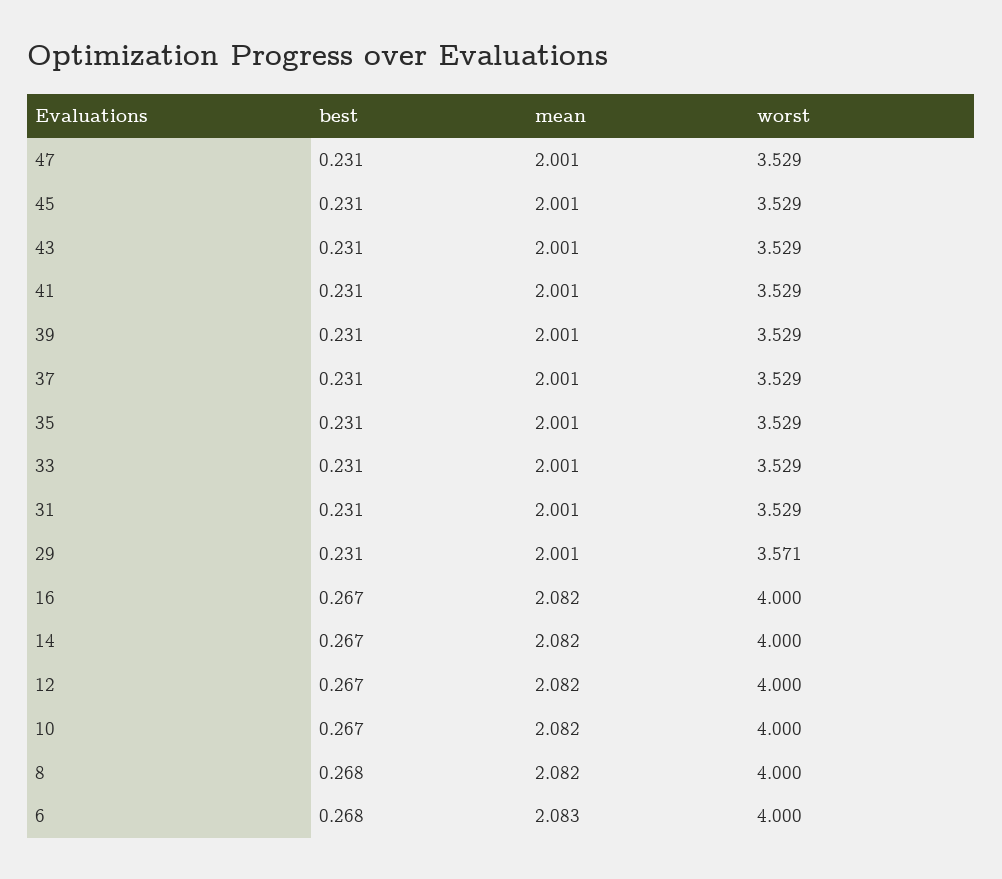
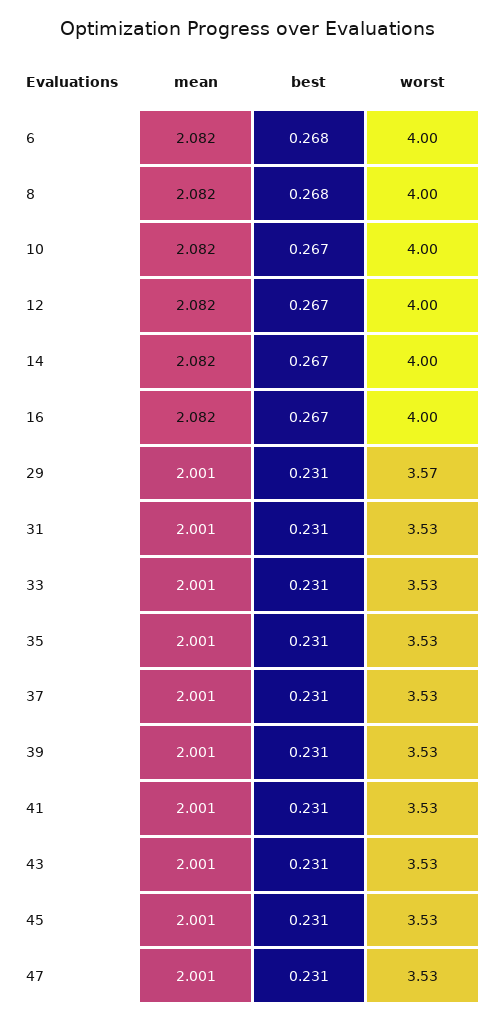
mean, 6: 2.083 -> 2.082

